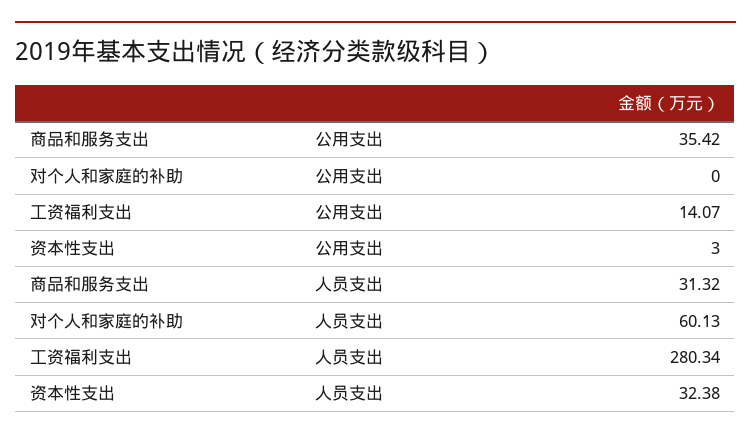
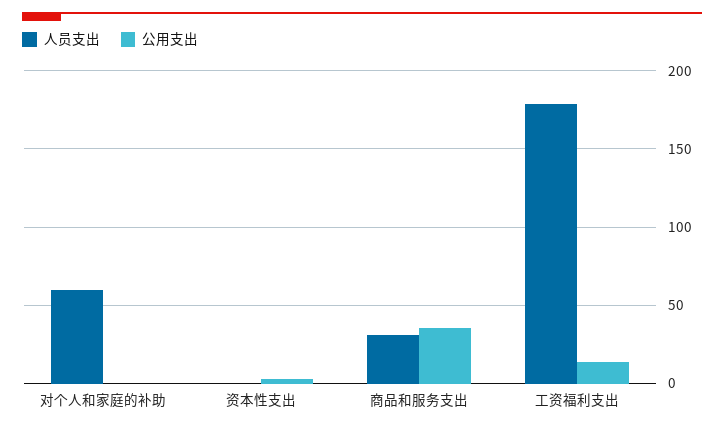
人员支出, 工资福利支出: 280.34 -> 180
人员支出, 资本性支出: 32.38 -> 0

